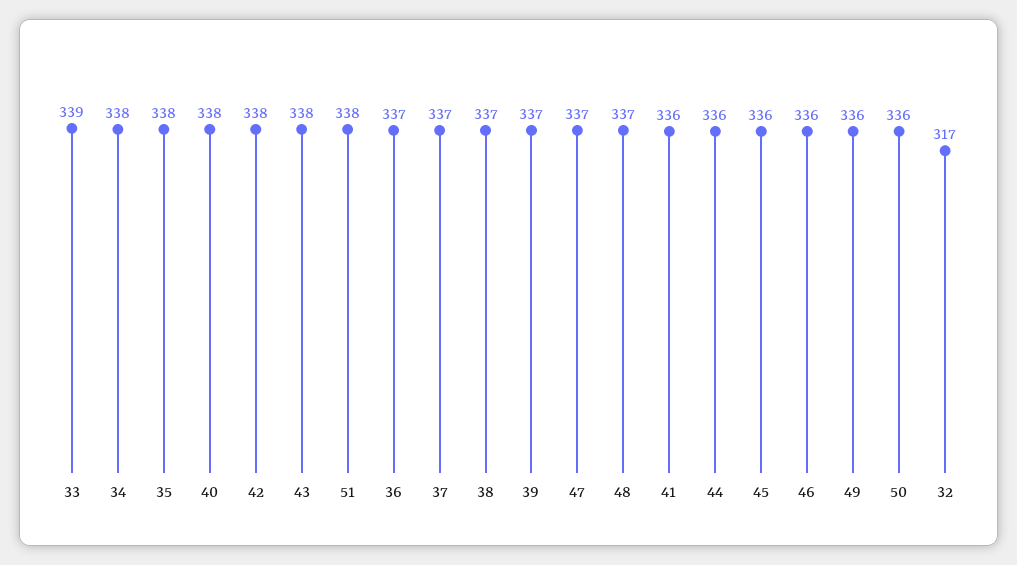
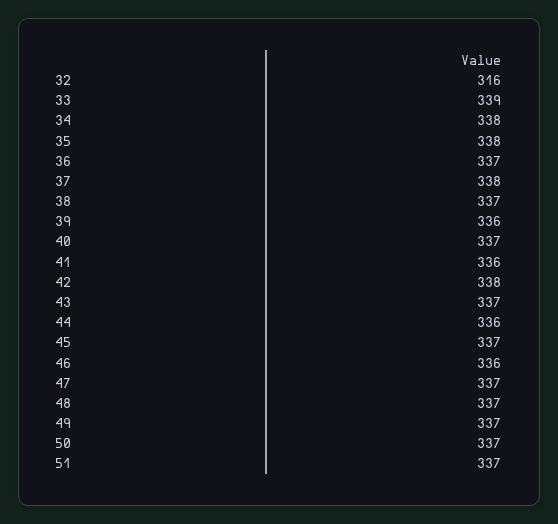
40: 338 -> 337
43: 338 -> 337
51: 338 -> 337
37: 337 -> 338
39: 337 -> 336
45: 336 -> 337
49: 336 -> 337
50: 336 -> 337
32: 317 -> 316

